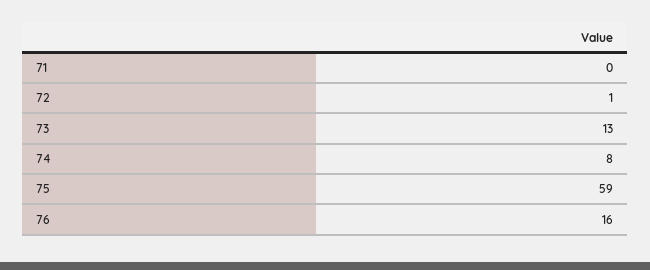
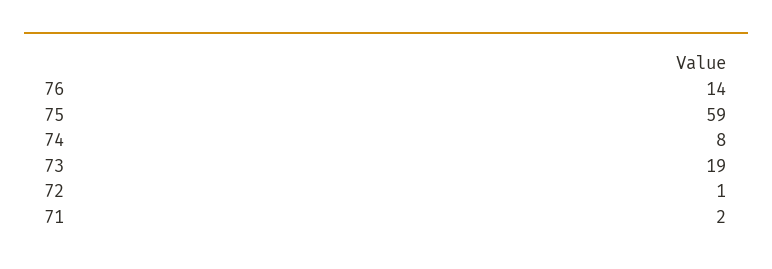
71: 0 -> 2
73: 13 -> 19
76: 16 -> 14

